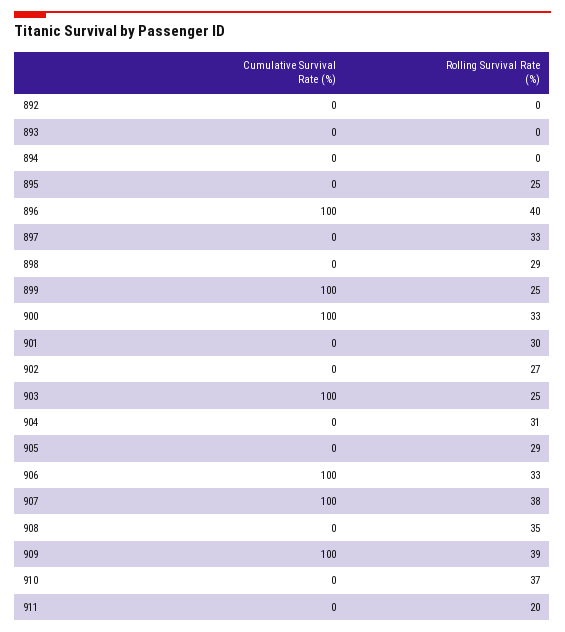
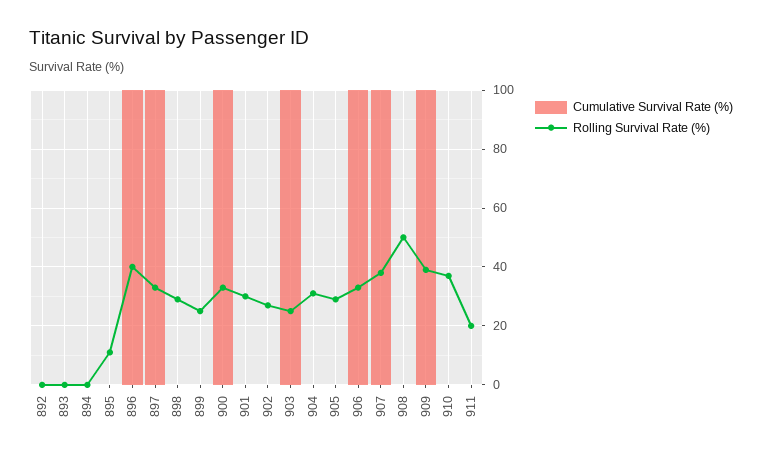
Rolling Survival Rate (%), 895: 25 -> 10
Cumulative Survival Rate (%), 897: 0 -> 100
Cumulative Survival Rate (%), 899: 100 -> 0
Rolling Survival Rate (%), 908: 35 -> 50

